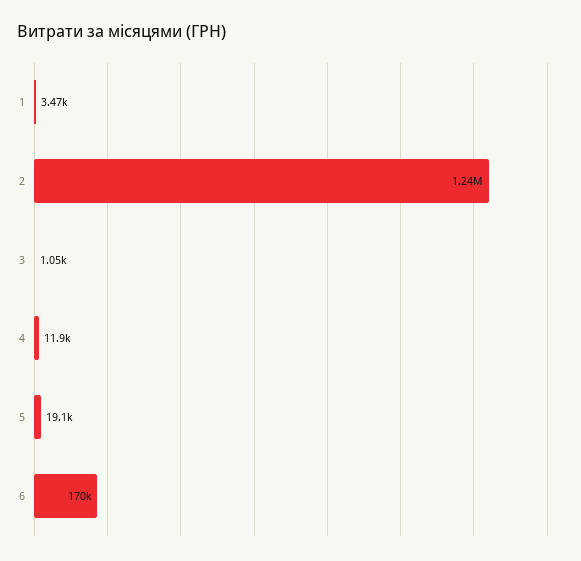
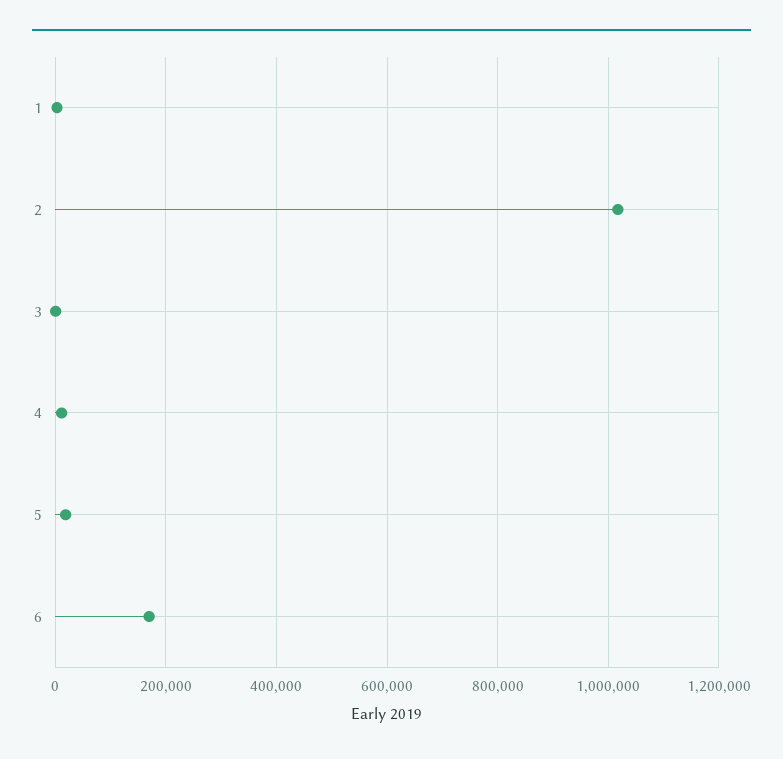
2: 1240000 -> 1020000

